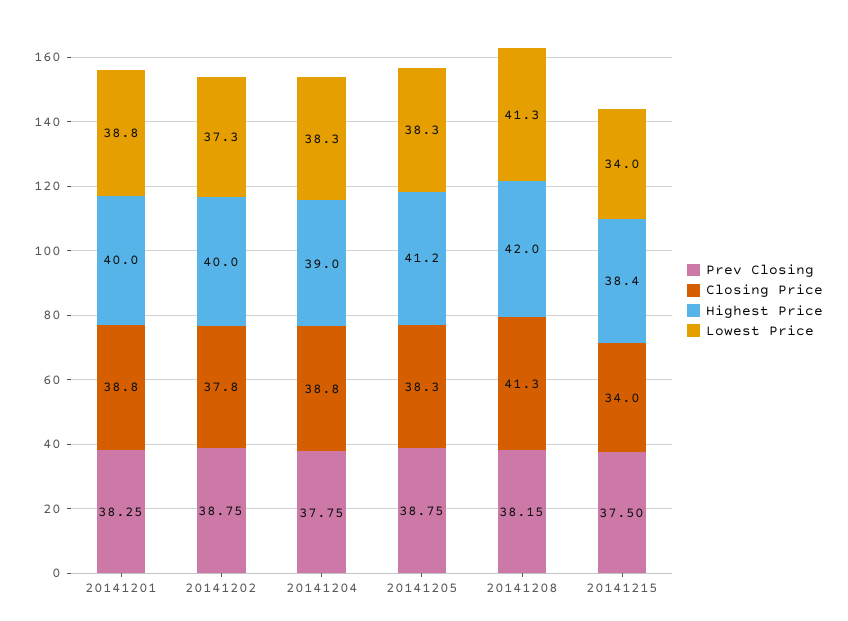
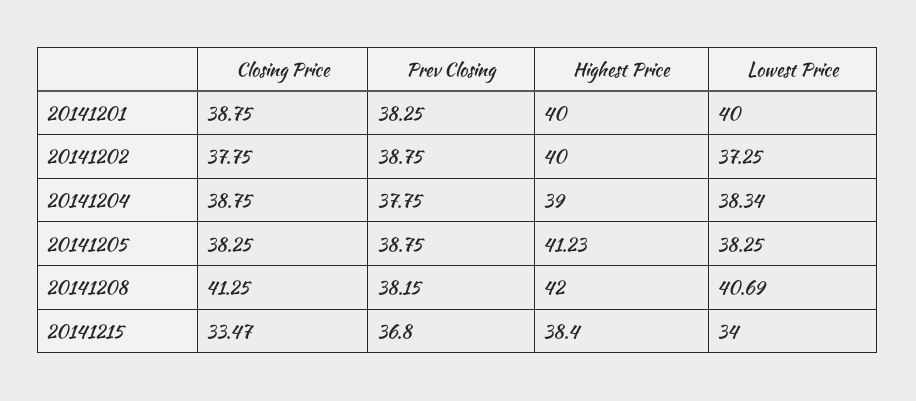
Lowest Price, 20141201: 38.8 -> 40
Lowest Price, 20141208: 41.3 -> 40.69
Prev Closing, 20141215: 37.5 -> 36.8
Closing Price, 20141215: 34 -> 33.47

